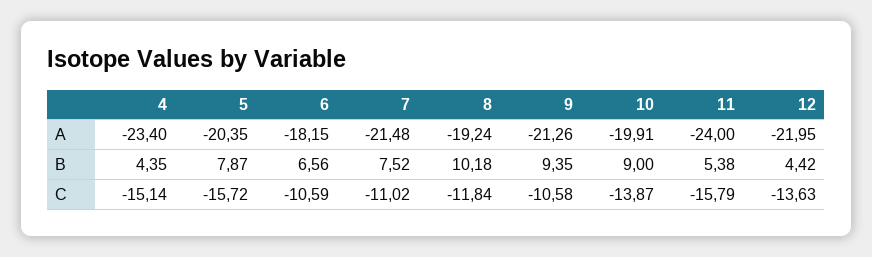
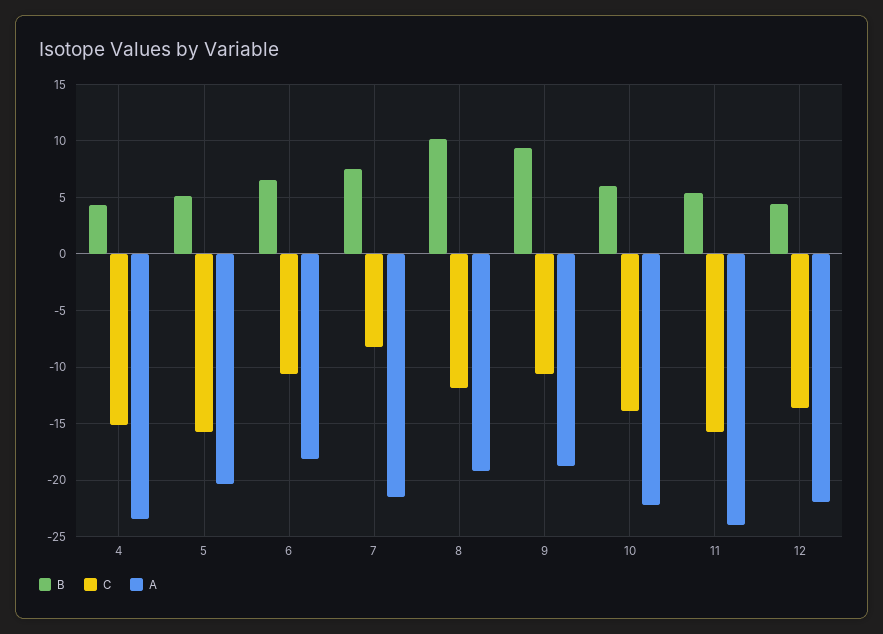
A, 9: -21.26 -> -19
A, 10: -19.91 -> -22
B, 5: 7.87 -> 5
B, 10: 9 -> 6
C, 7: -11.02 -> -8

